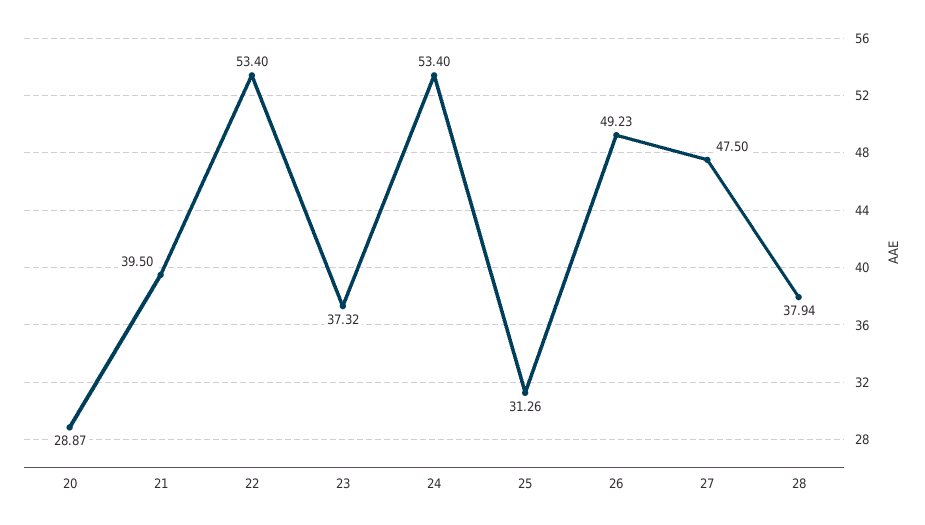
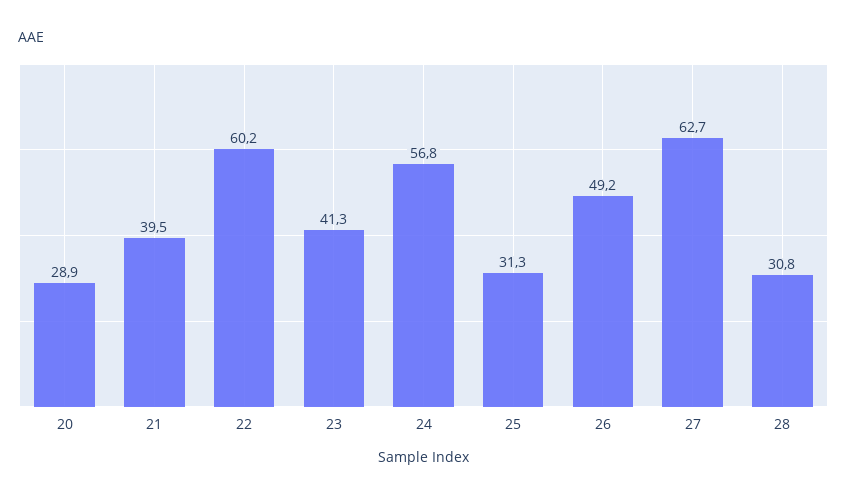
22: 53.4 -> 60.2
23: 37.32 -> 41.3
24: 53.4 -> 56.8
27: 47.5 -> 62.7
28: 37.94 -> 30.8

